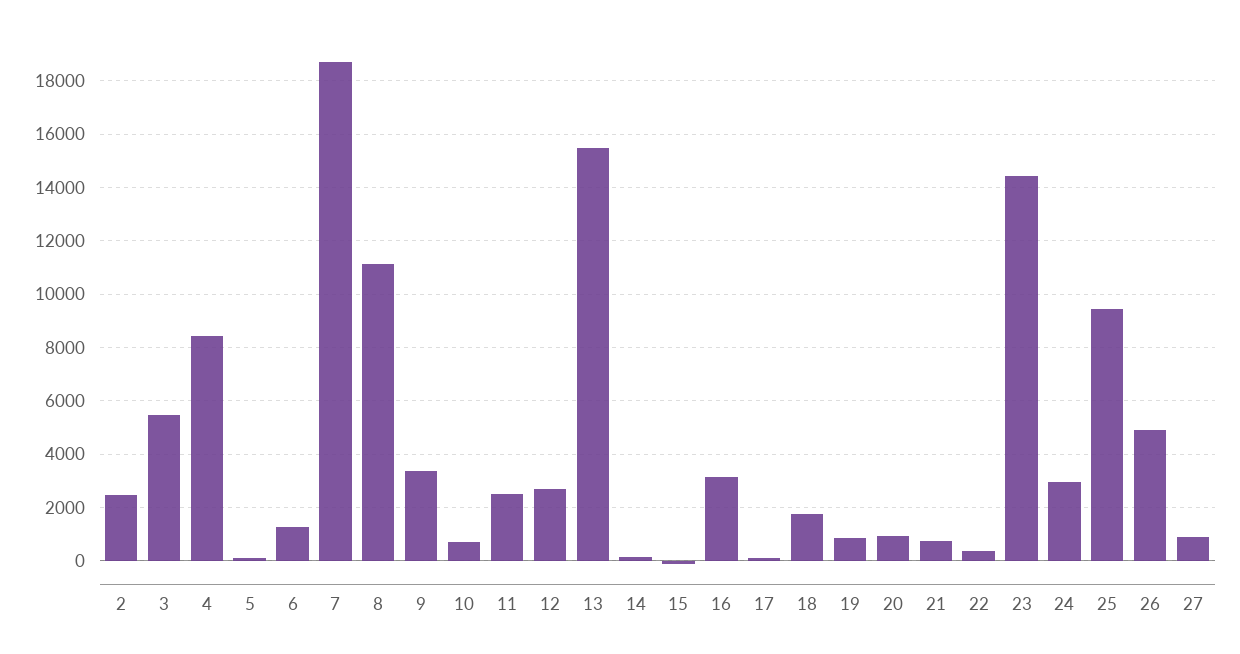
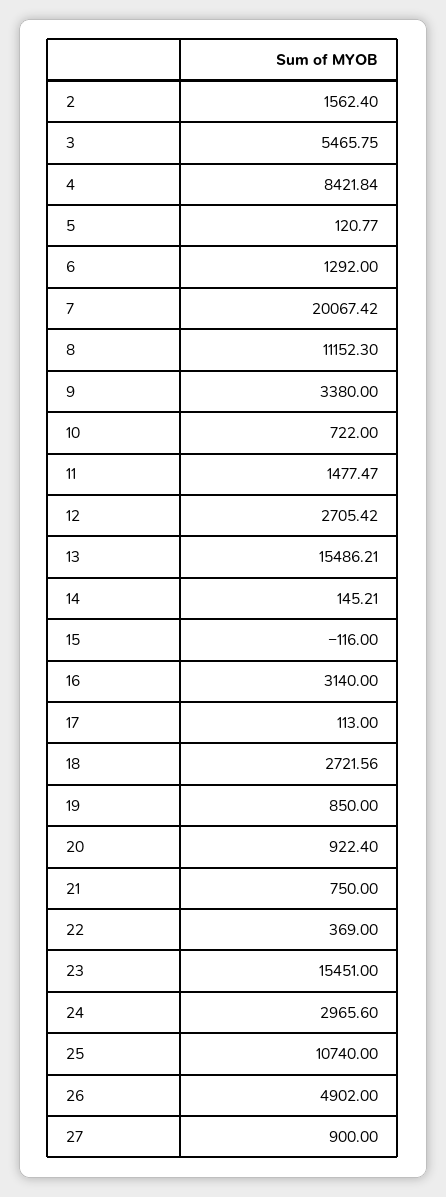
2: 2500 -> 1562.4
7: 18750 -> 20067.42
11: 2500 -> 1477.47
18: 1750 -> 2721.56
23: 14500 -> 15451
25: 9500 -> 10740

